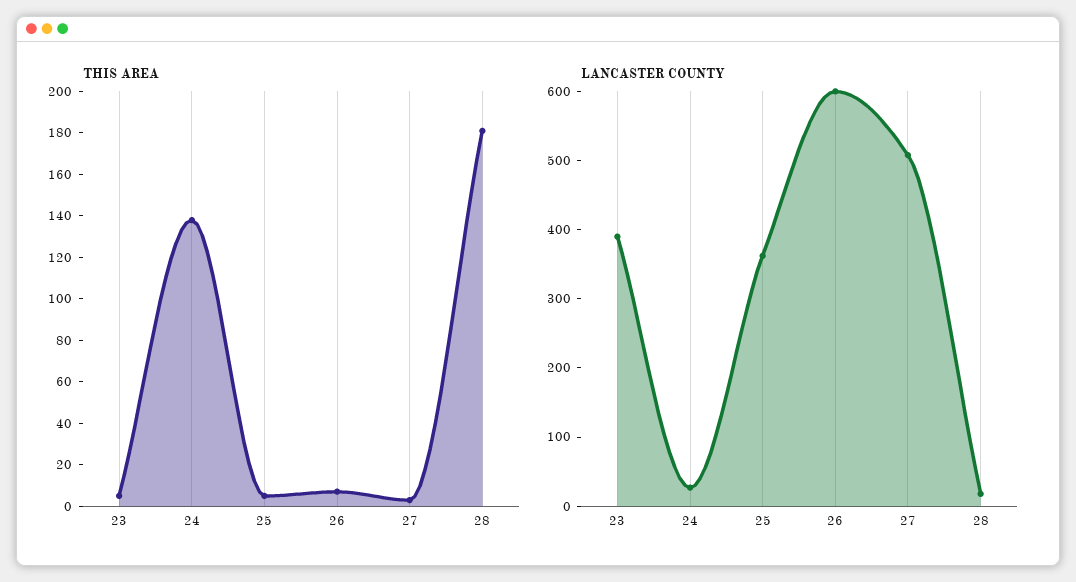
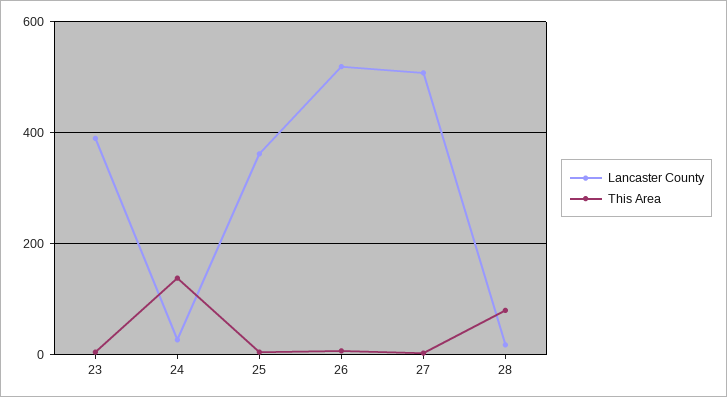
THIS AREA, 28: 180 -> 80
LANCASTER COUNTY, 26: 600 -> 520

